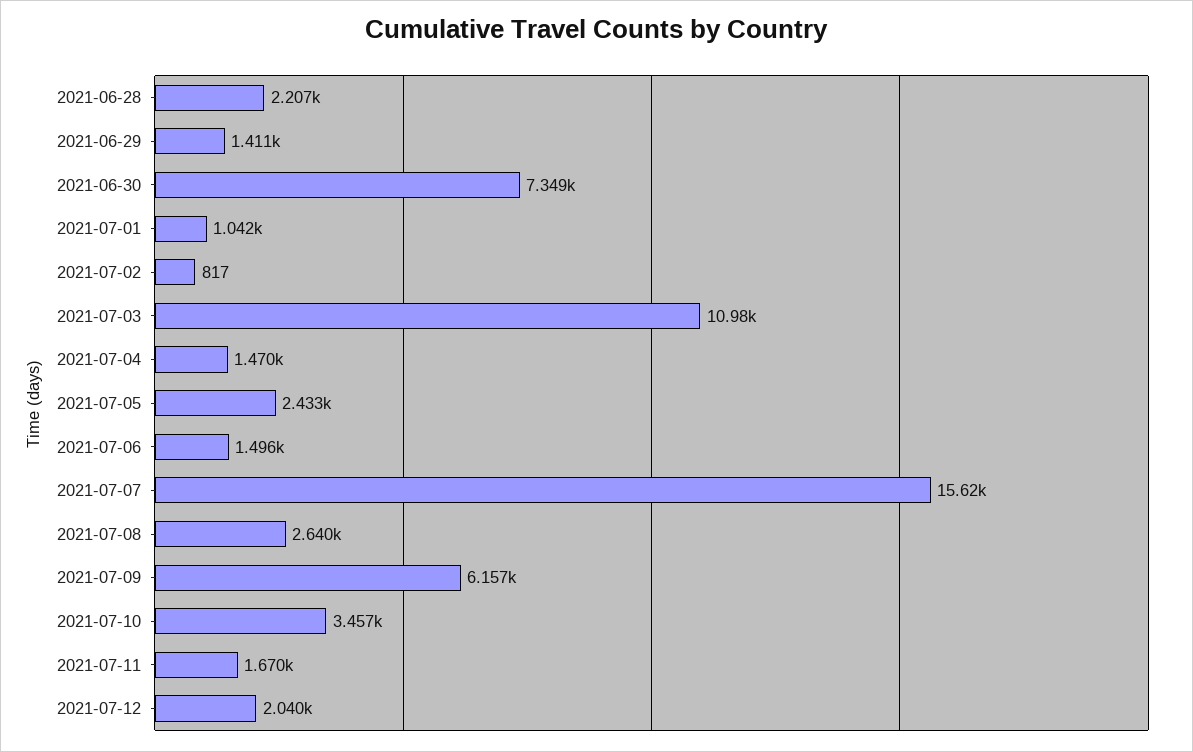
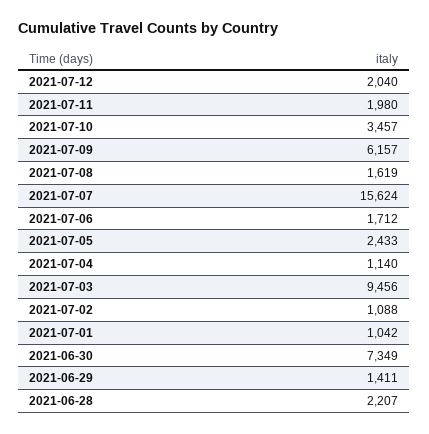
2021-07-02: 817 -> 1088
2021-07-03: 10980 -> 9456
2021-07-04: 1470 -> 1140
2021-07-06: 1496 -> 1712
2021-07-08: 2640 -> 1619
2021-07-11: 1670 -> 1980

